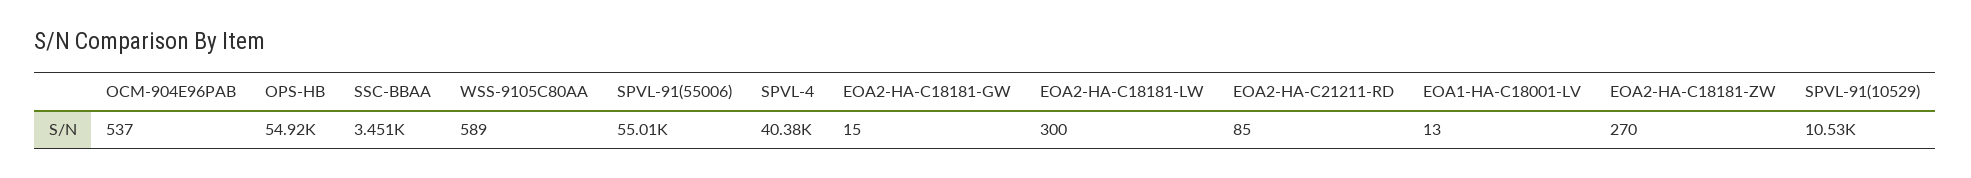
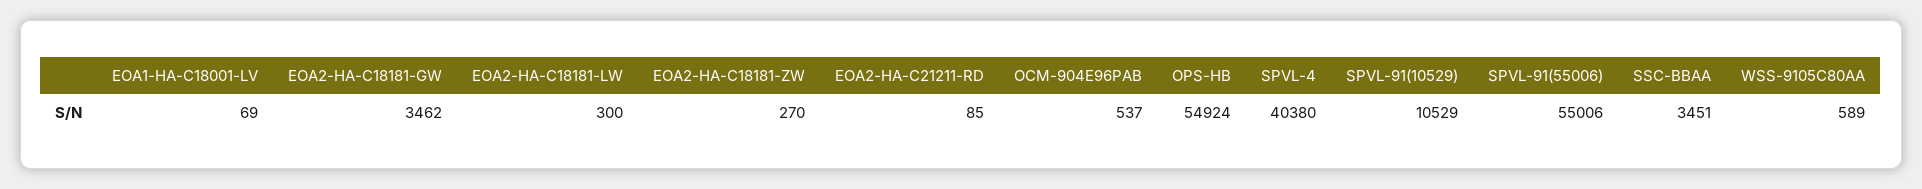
EOA2-HA-C18181-GW: 15 -> 3462
EOA1-HA-C18001-LV: 13 -> 69

